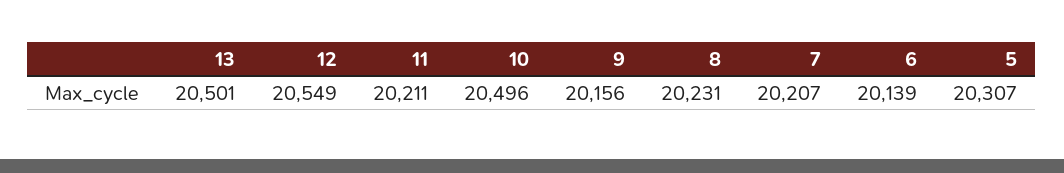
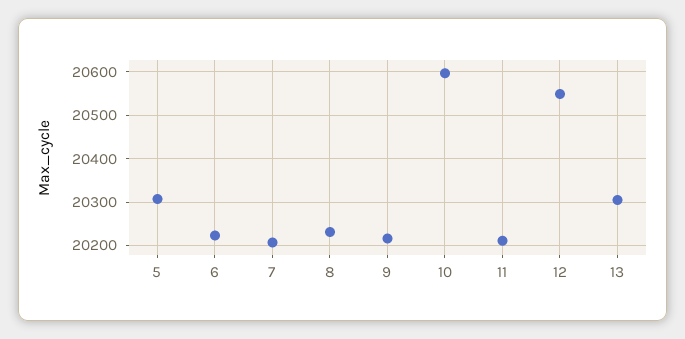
13: 20501 -> 20300
10: 20496 -> 20600
9: 20156 -> 20220
6: 20139 -> 20220

